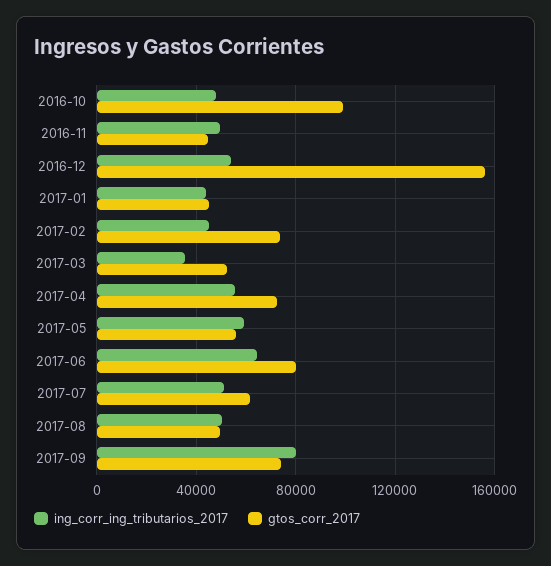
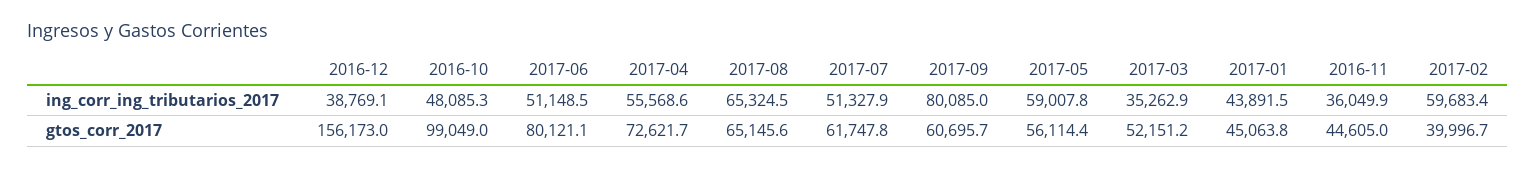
ing_corr_ing_tributarios_2017, 2016-11: 50000 -> 36049.9
ing_corr_ing_tributarios_2017, 2016-12: 55000 -> 38769.1
ing_corr_ing_tributarios_2017, 2017-02: 45000 -> 59683.4
gtos_corr_2017, 2017-02: 75000 -> 39996.7
ing_corr_ing_tributarios_2017, 2017-06: 65000 -> 51148.5
ing_corr_ing_tributarios_2017, 2017-08: 50000 -> 65324.5
gtos_corr_2017, 2017-08: 50000 -> 65145.6
gtos_corr_2017, 2017-09: 75000 -> 60695.7

